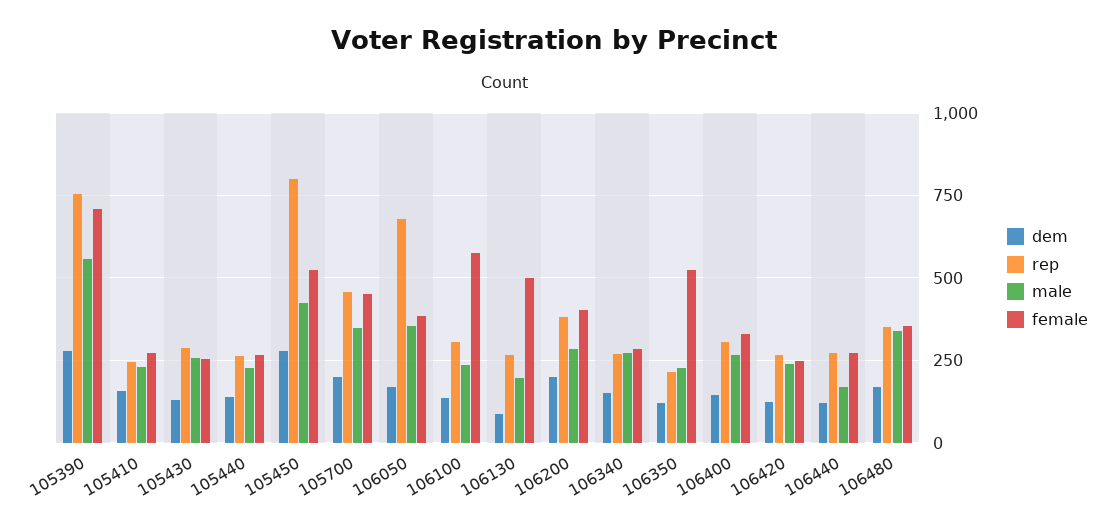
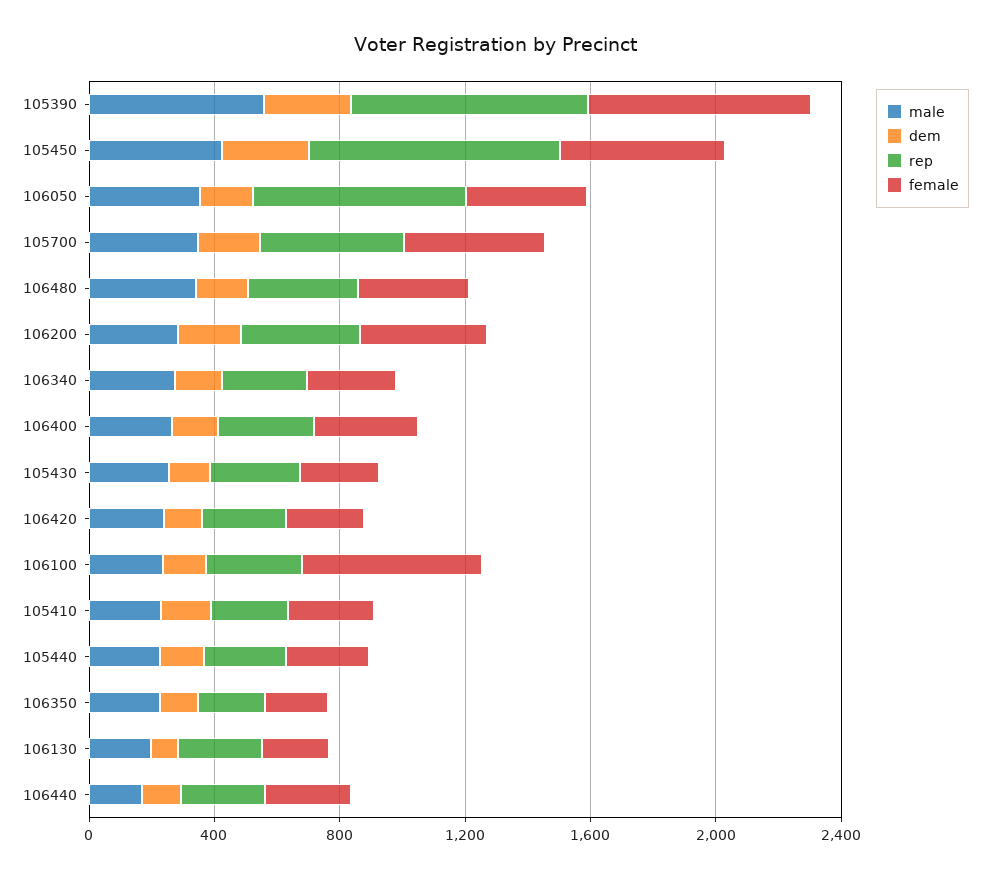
female, 106130: 500 -> 200
female, 106350: 525 -> 200

